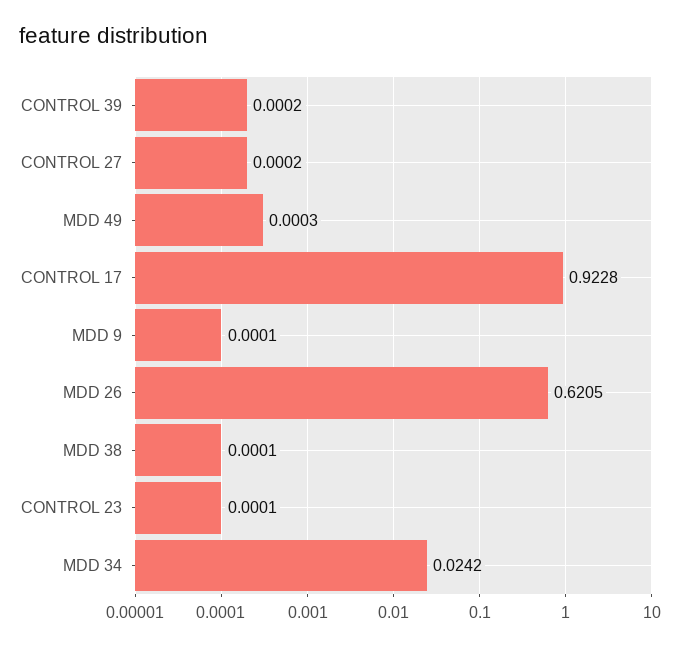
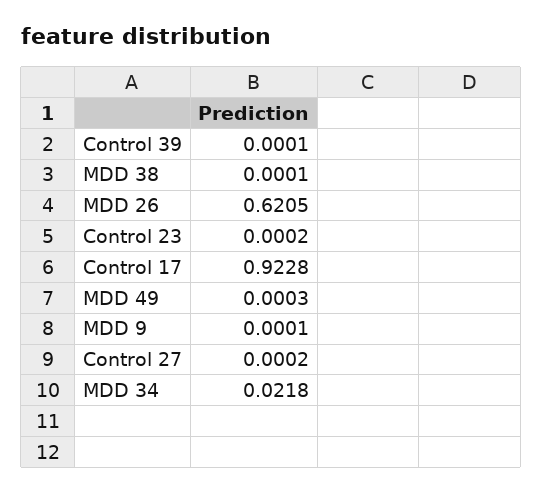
CONTROL 39: 0.0002 -> 0.0001
CONTROL 23: 0.0001 -> 0.0002
MDD 34: 0.0242 -> 0.0218

